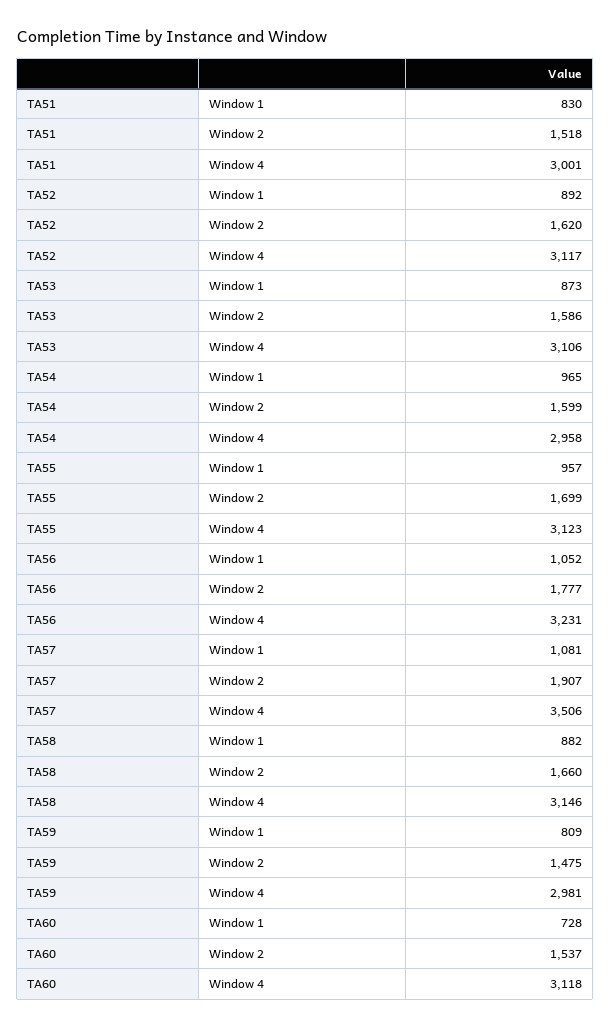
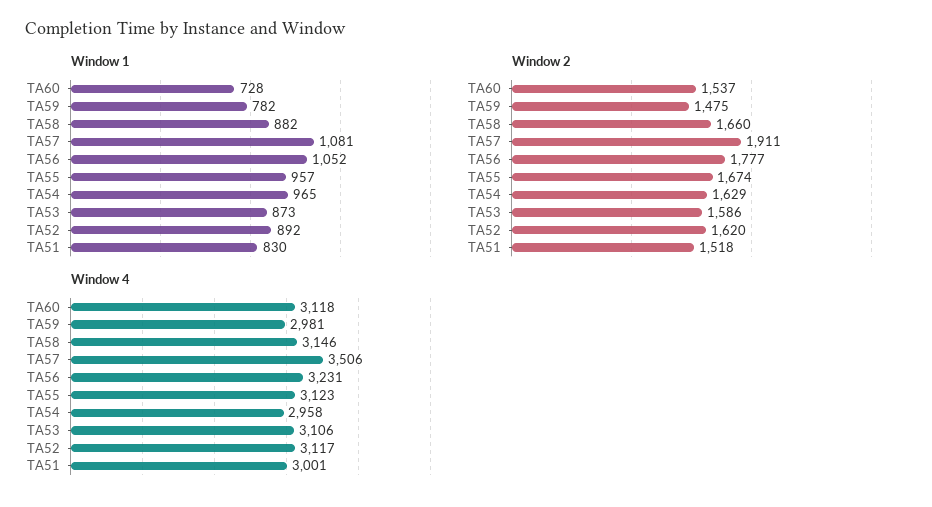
Window 2, TA54: 1599 -> 1629
Window 2, TA55: 1699 -> 1674
Window 2, TA57: 1907 -> 1911
Window 1, TA59: 809 -> 782

